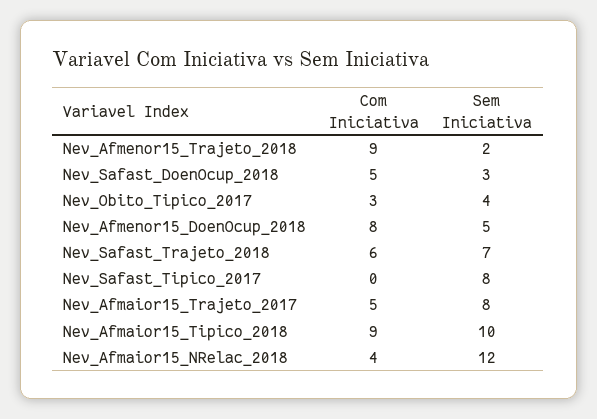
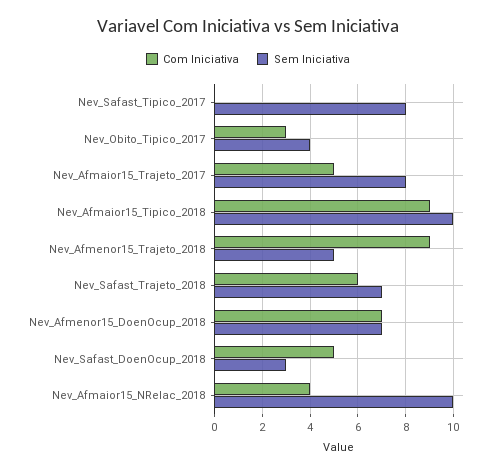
Sem Iniciativa, Nev_Afmenor15_Trajeto_2018: 2 -> 5
Com Iniciativa, Nev_Afmenor15_DoenOcup_2018: 8 -> 7
Sem Iniciativa, Nev_Afmenor15_DoenOcup_2018: 5 -> 7
Sem Iniciativa, Nev_Afmaior15_NRelac_2018: 12 -> 10

